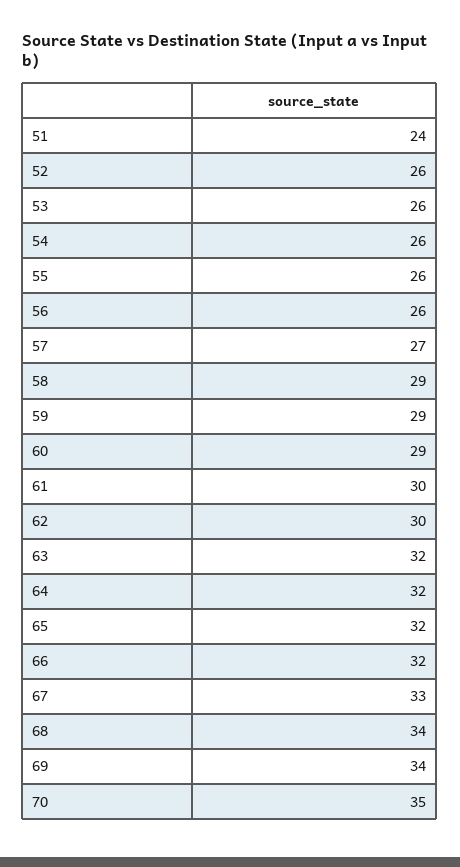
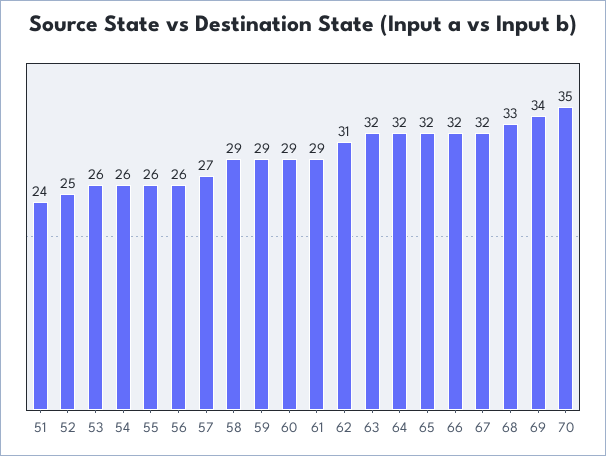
52: 26 -> 25
61: 30 -> 29
62: 30 -> 31
67: 33 -> 32
68: 34 -> 33

